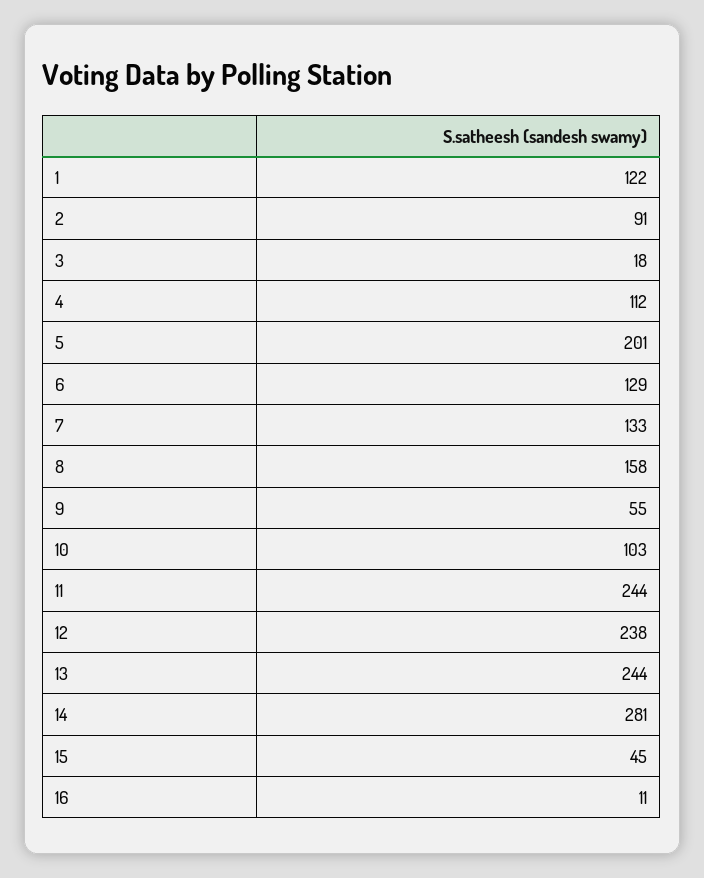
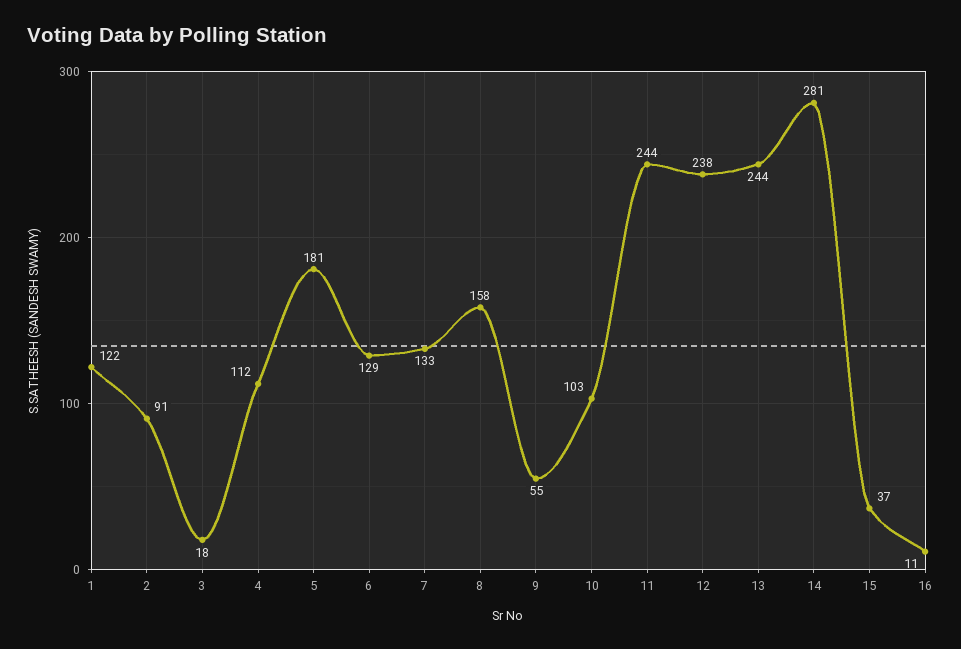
5: 201 -> 181
15: 45 -> 37

